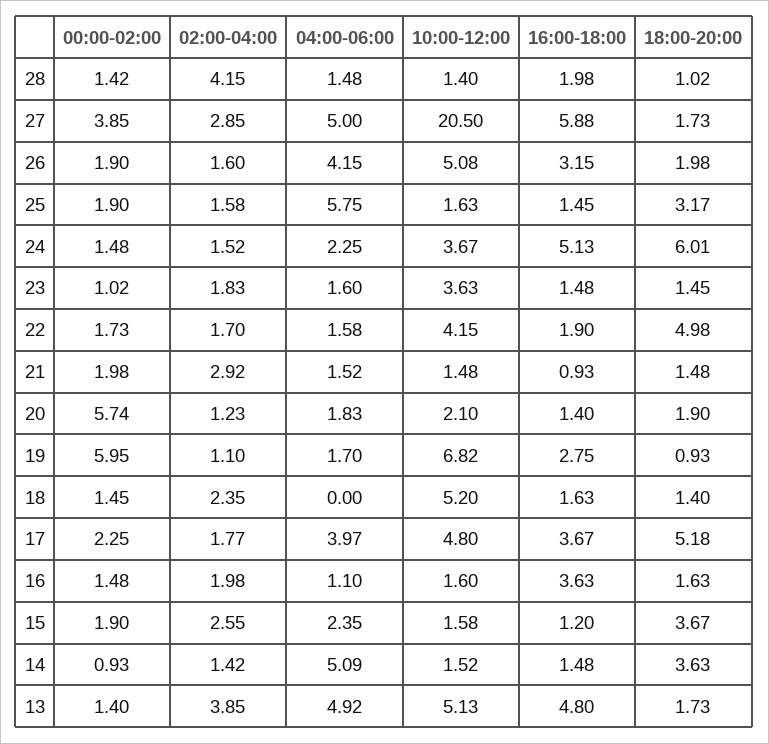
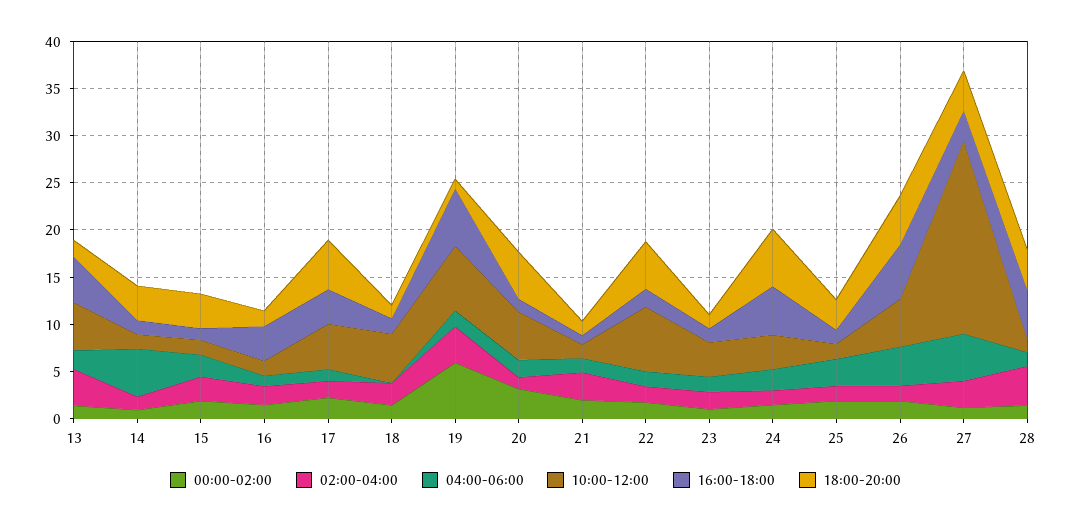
16:00-18:00, 28: 1.98 -> 5
18:00-20:00, 28: 1.02 -> 4
00:00-02:00, 27: 3.85 -> 1
16:00-18:00, 27: 5.88 -> 3
18:00-20:00, 27: 1.73 -> 4
16:00-18:00, 26: 3.15 -> 6
18:00-20:00, 26: 1.98 -> 5
04:00-06:00, 25: 5.75 -> 3
10:00-12:00, 22: 4.15 -> 7
00:00-02:00, 20: 5.74 -> 3
10:00-12:00, 20: 2.1 -> 5
18:00-20:00, 20: 1.9 -> 5
02:00-04:00, 19: 1.1 -> 4
16:00-18:00, 19: 2.75 -> 6
04:00-06:00, 17: 3.97 -> 1
04:00-06:00, 13: 4.92 -> 2

